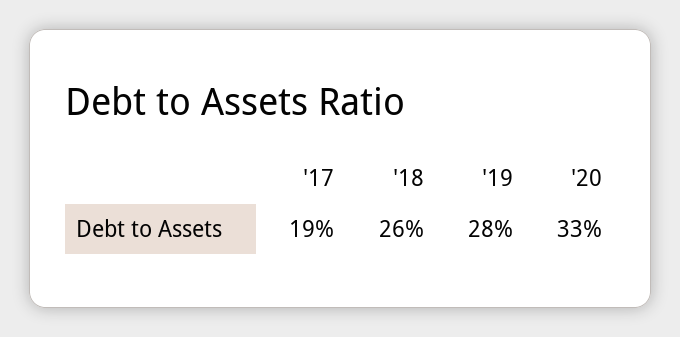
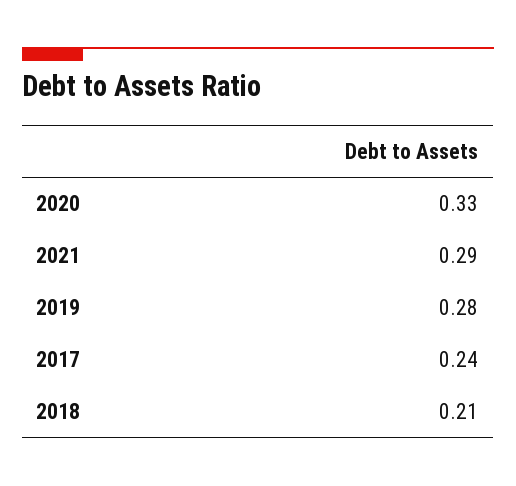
'17: 0.19 -> 0.24
'18: 0.26 -> 0.21
2021: none -> 0.29

